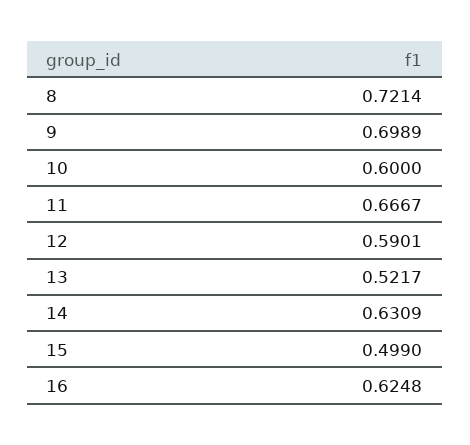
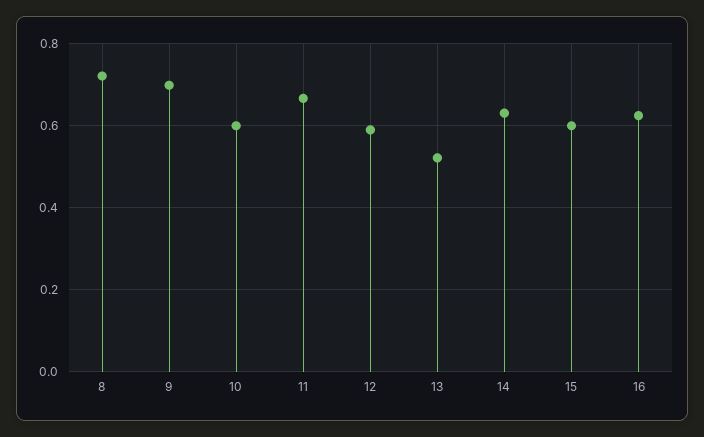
15: 0.499 -> 0.6

